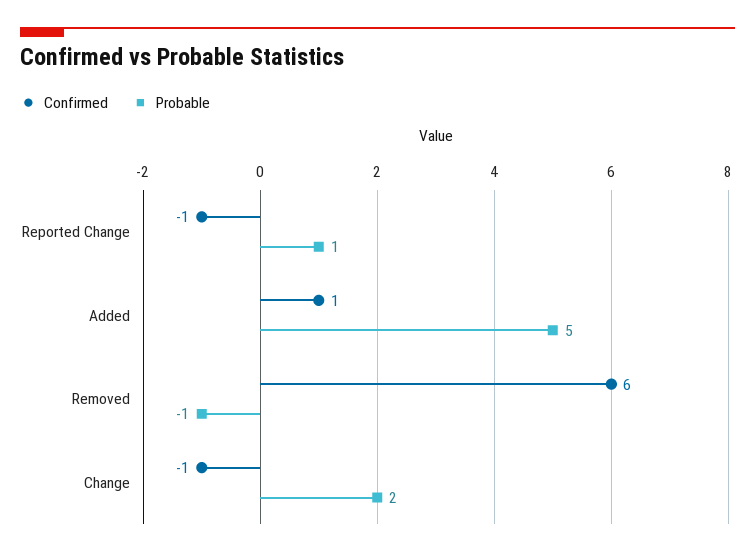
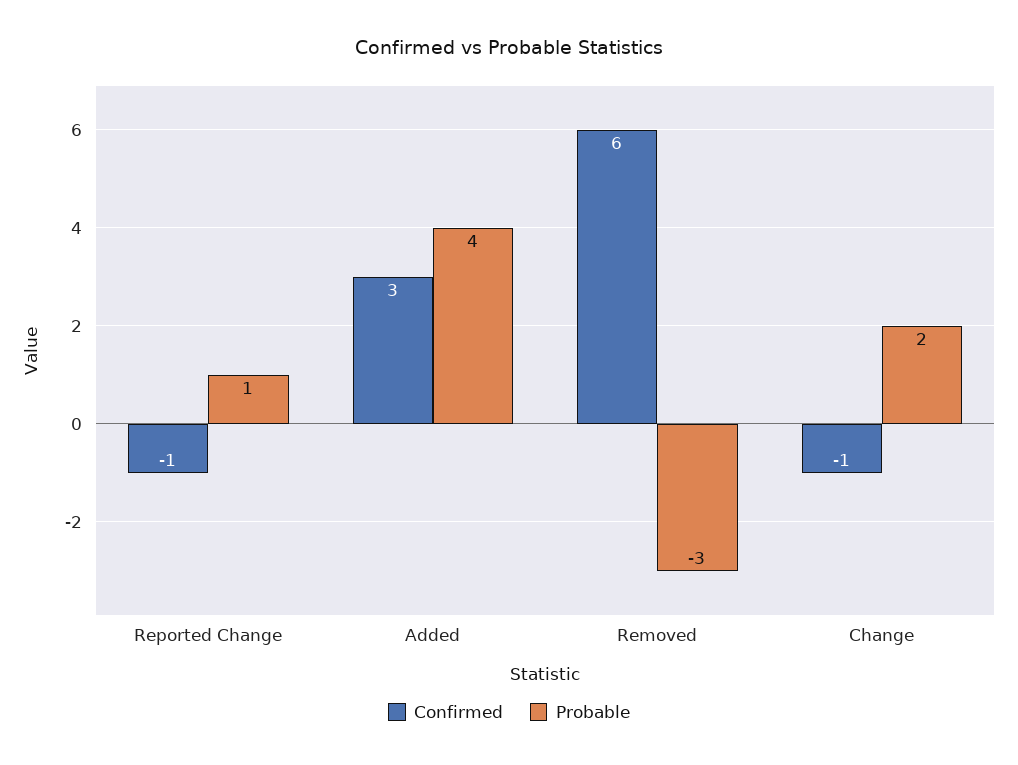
Confirmed, Added: 1 -> 3
Probable, Added: 5 -> 4
Probable, Removed: -1 -> -3

